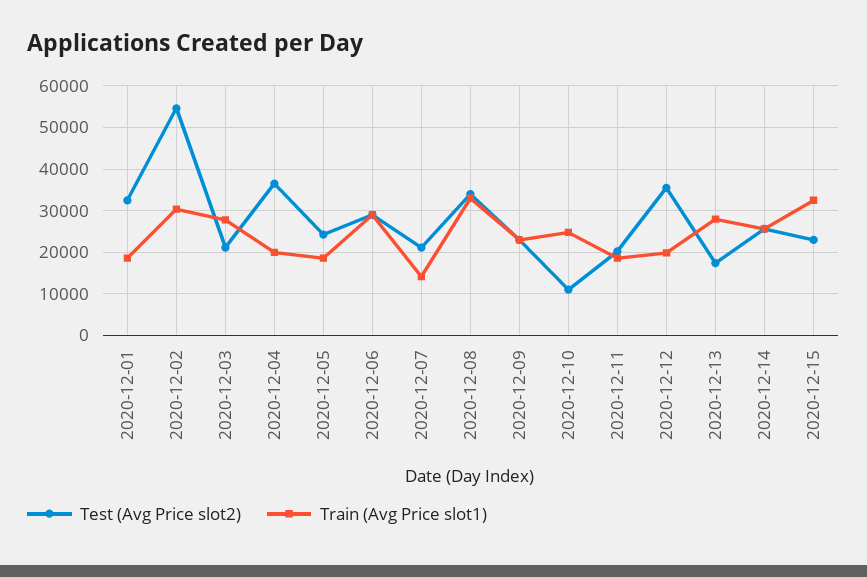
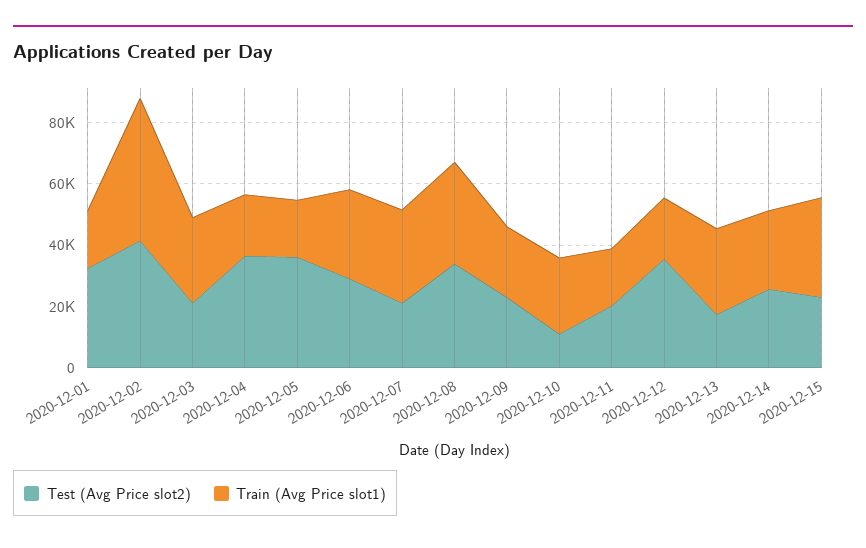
Test (Avg Price slot2), 2020-12-02: 54000 -> 40000
Train (Avg Price slot1), 2020-12-02: 30000 -> 45000
Test (Avg Price slot2), 2020-12-05: 24000 -> 35000
Train (Avg Price slot1), 2020-12-07: 14000 -> 30000

